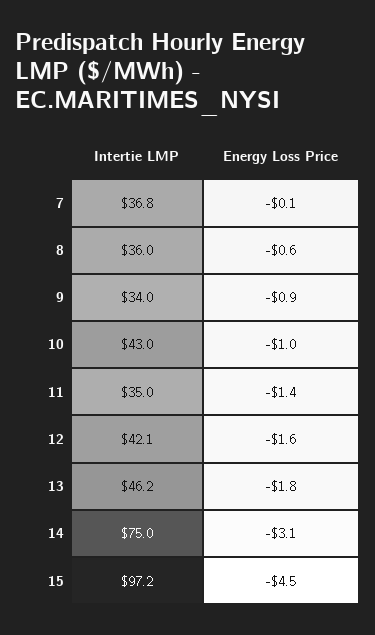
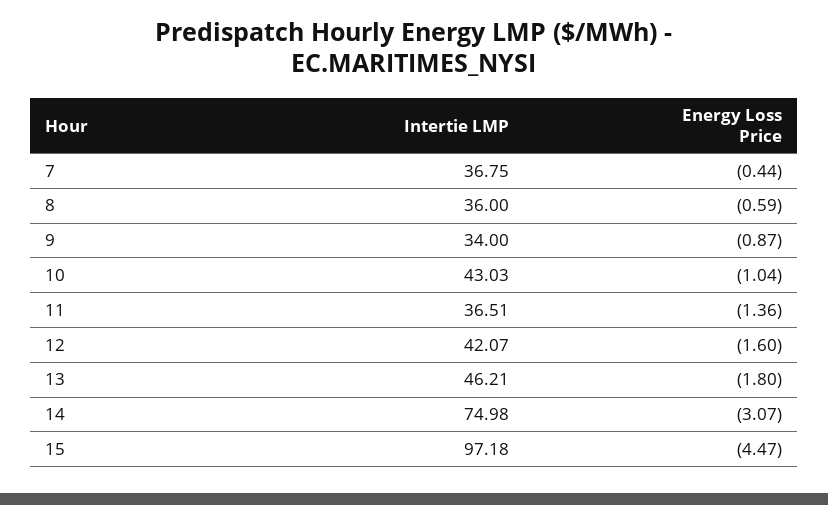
Energy Loss Price, 7: -0.1 -> -0.44
Intertie LMP, 11: 35 -> 36.51

